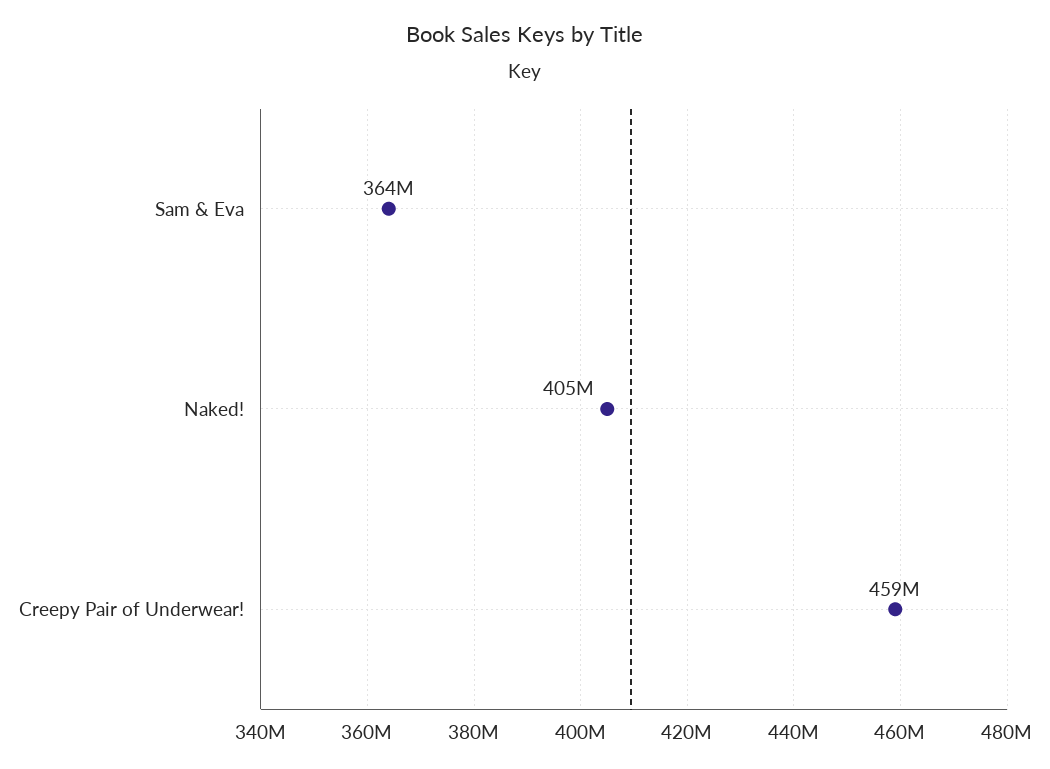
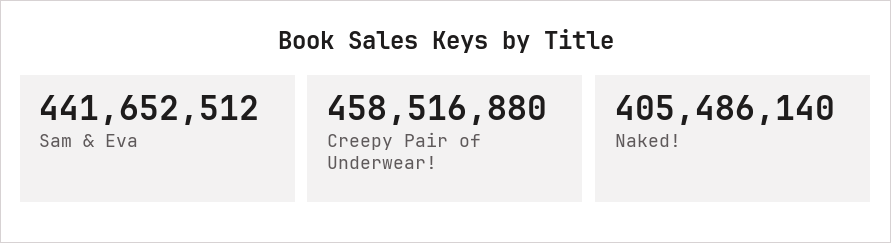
Sam & Eva: 364000000 -> 441652512

